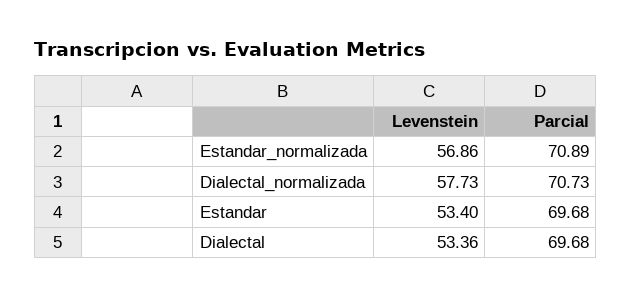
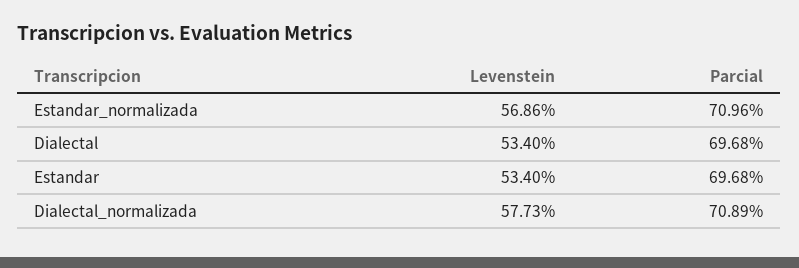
Parcial, Estandar_normalizada: 70.89 -> 70.96
Parcial, Dialectal_normalizada: 70.73 -> 70.89
Levenstein, Dialectal: 53.36 -> 53.4

